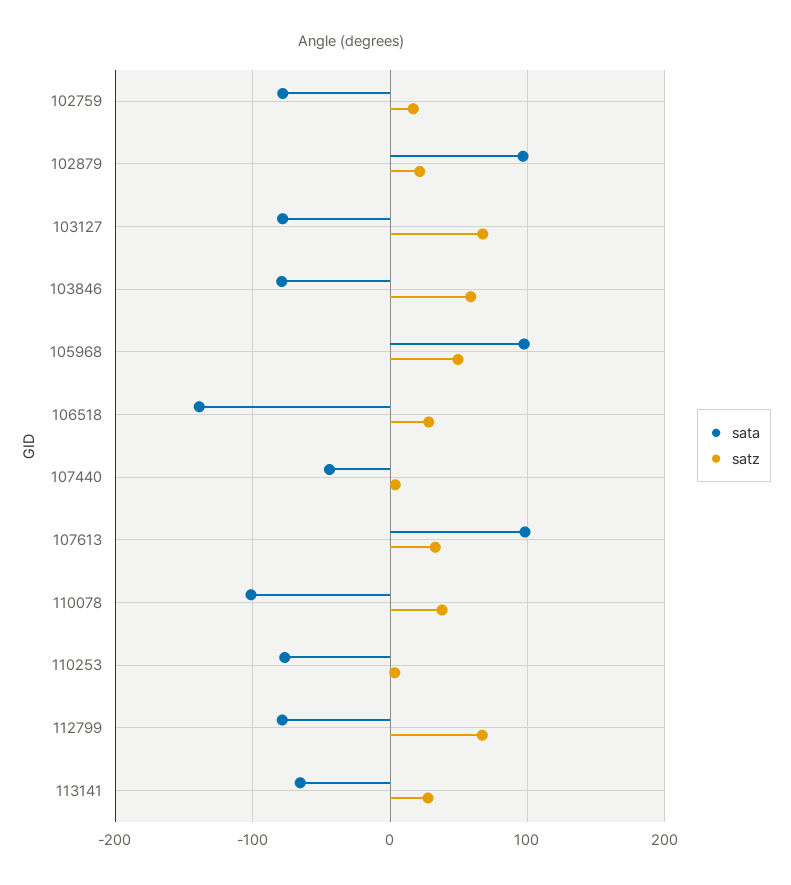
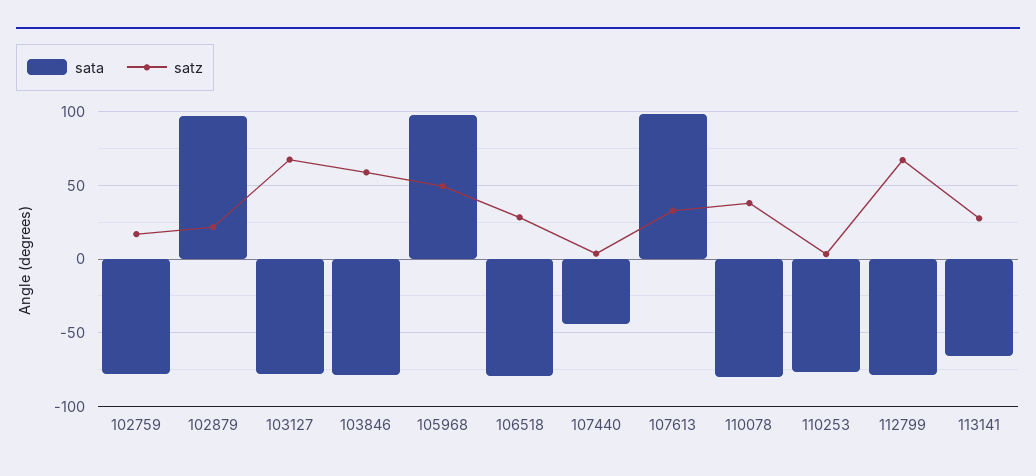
sata, 106518: -140 -> -80
sata, 110078: -100 -> -80

